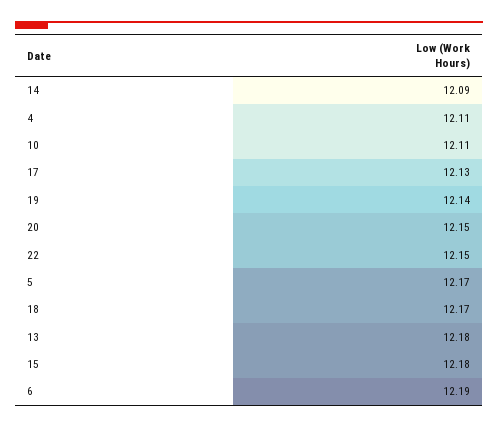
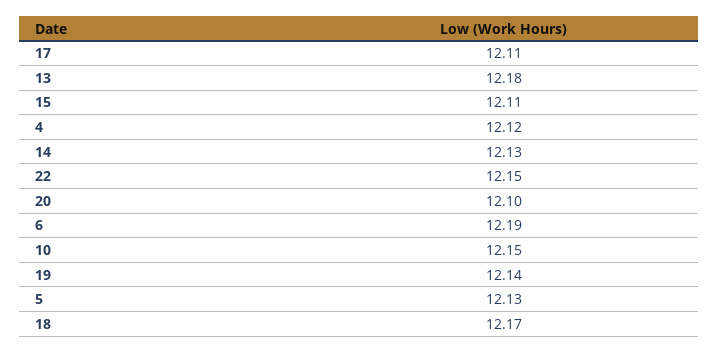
14: 12.09 -> 12.13
4: 12.11 -> 12.12
10: 12.11 -> 12.15
17: 12.13 -> 12.11
20: 12.15 -> 12.1
5: 12.17 -> 12.13
15: 12.18 -> 12.11

